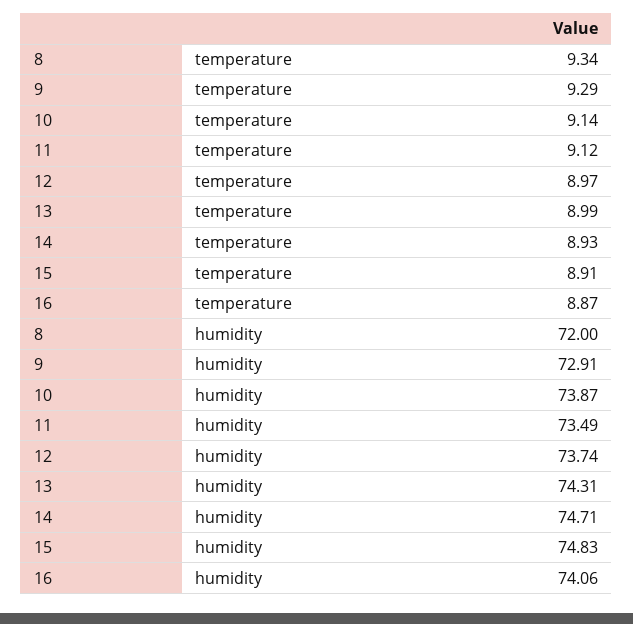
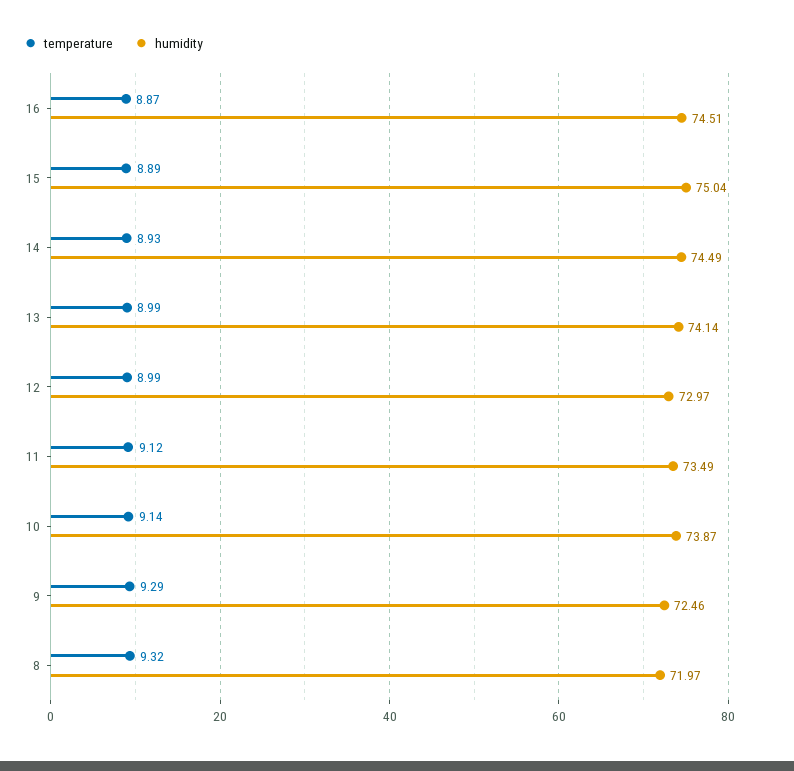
temperature, 8: 9.34 -> 9.32
temperature, 12: 8.97 -> 8.99
temperature, 15: 8.91 -> 8.89
humidity, 8: 72 -> 71.97
humidity, 9: 72.91 -> 72.46
humidity, 12: 73.74 -> 72.97
humidity, 13: 74.31 -> 74.14
humidity, 14: 74.71 -> 74.49
humidity, 15: 74.83 -> 75.04
humidity, 16: 74.06 -> 74.51

